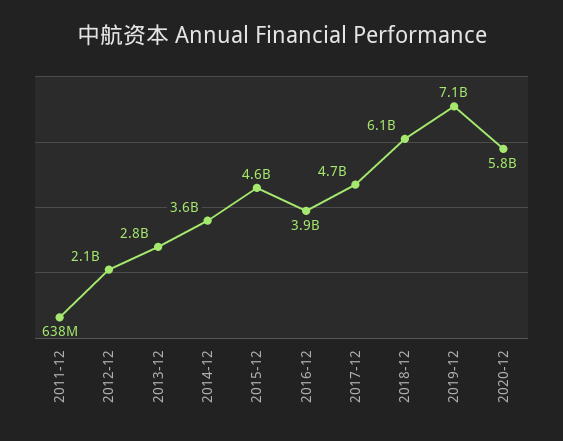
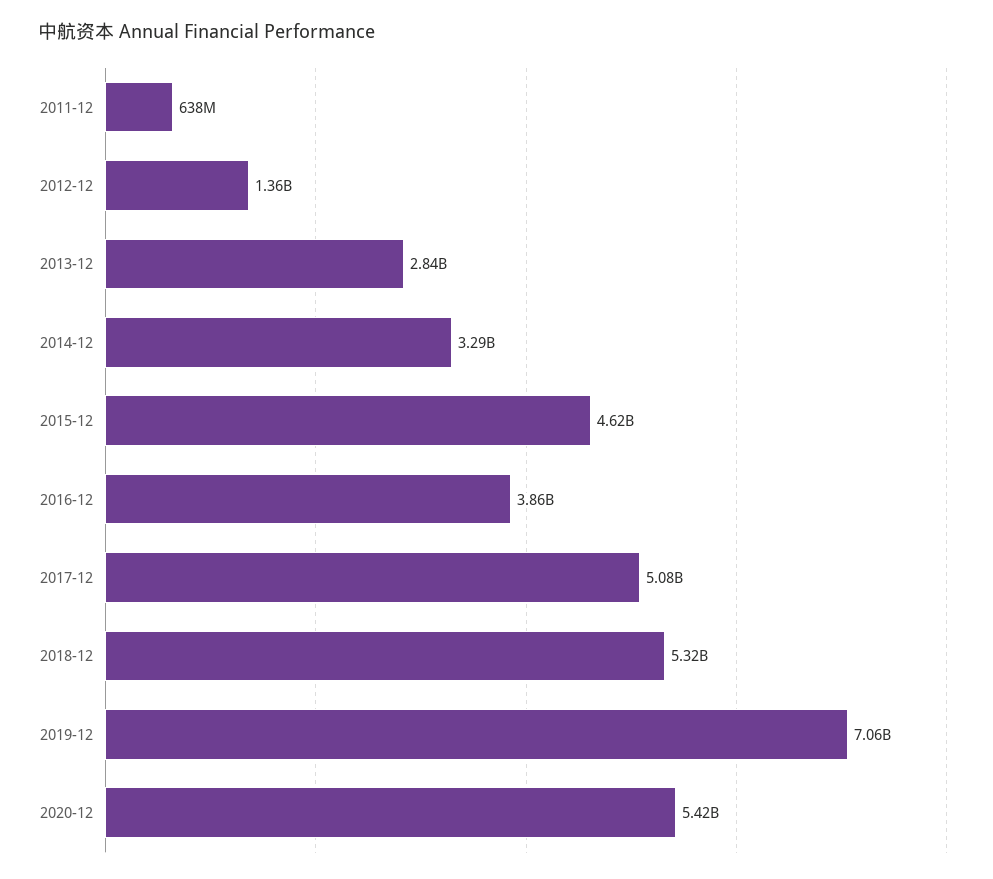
2012-12: 2100000000 -> 1360000000
2014-12: 3600000000 -> 3290000000
2017-12: 4700000000 -> 5080000000
2018-12: 6100000000 -> 5320000000
2020-12: 5800000000 -> 5420000000

